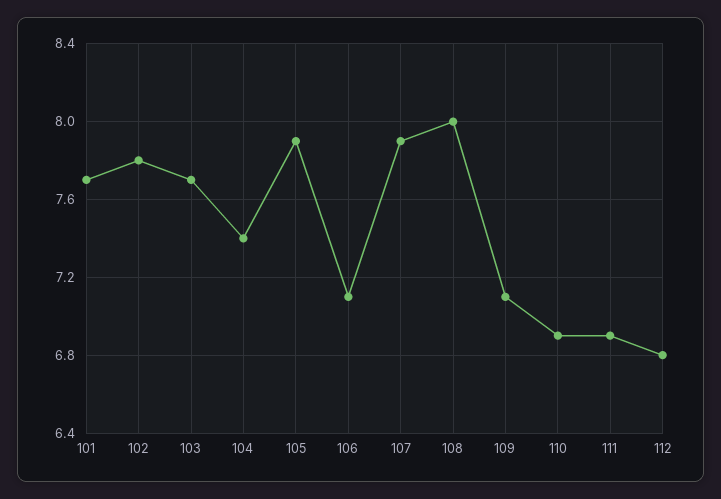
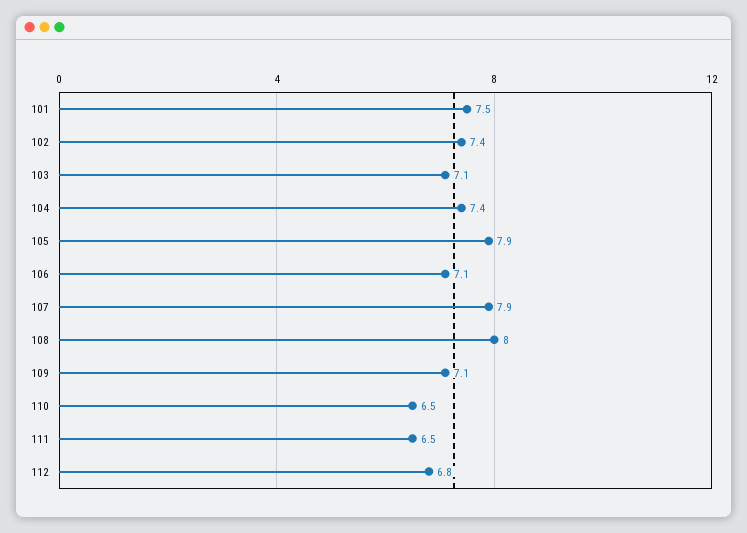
101: 7.7 -> 7.5
102: 7.8 -> 7.4
103: 7.7 -> 7.1
110: 6.9 -> 6.5
111: 6.9 -> 6.5

